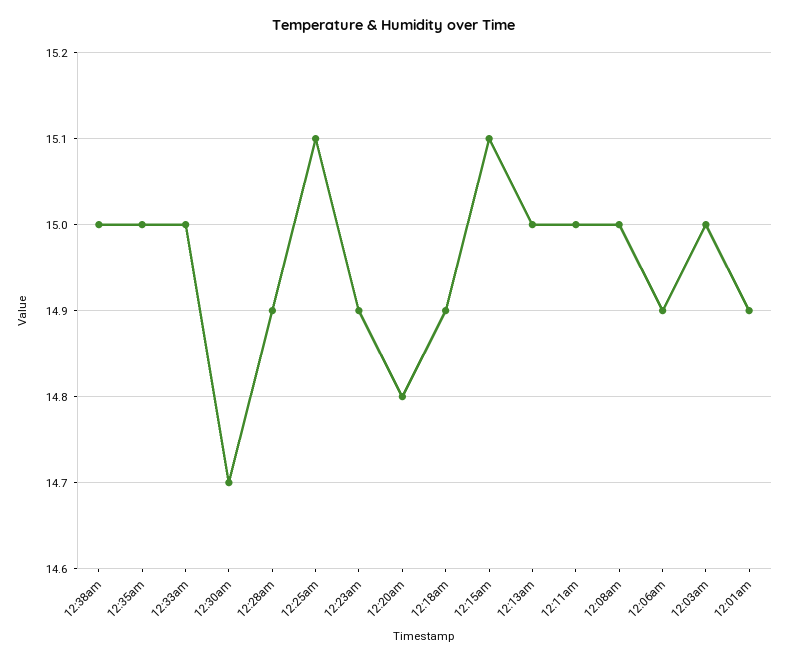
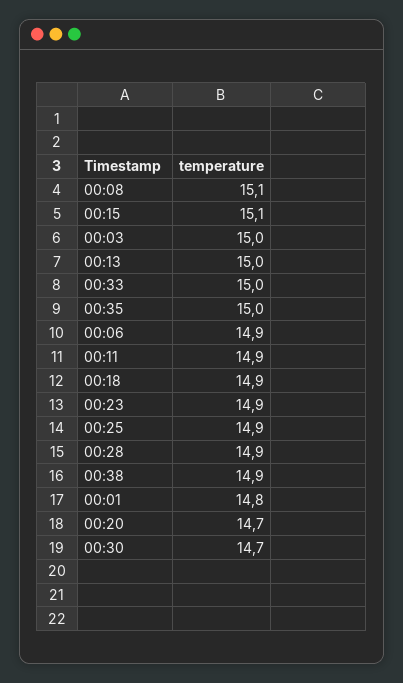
12:38am: 15 -> 14.9
12:25am: 15.1 -> 14.9
12:20am: 14.8 -> 14.7
12:11am: 15 -> 14.9
12:08am: 15 -> 15.1
12:01am: 14.9 -> 14.8

